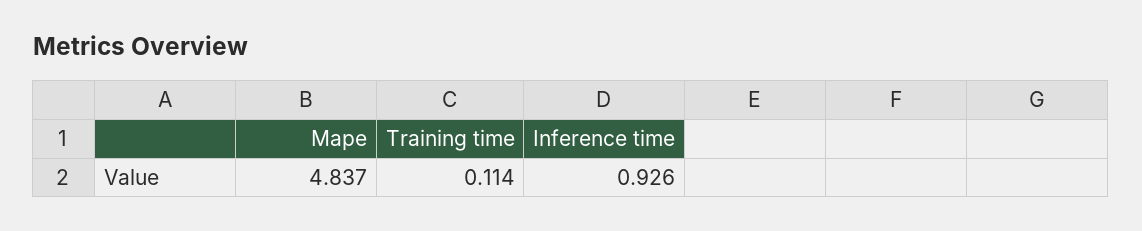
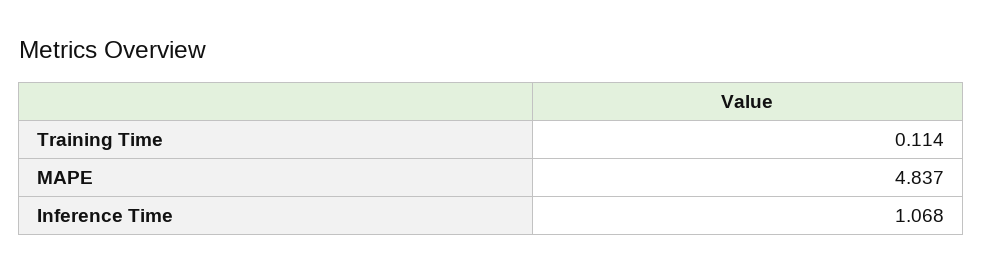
Inference time: 0.926 -> 1.068

